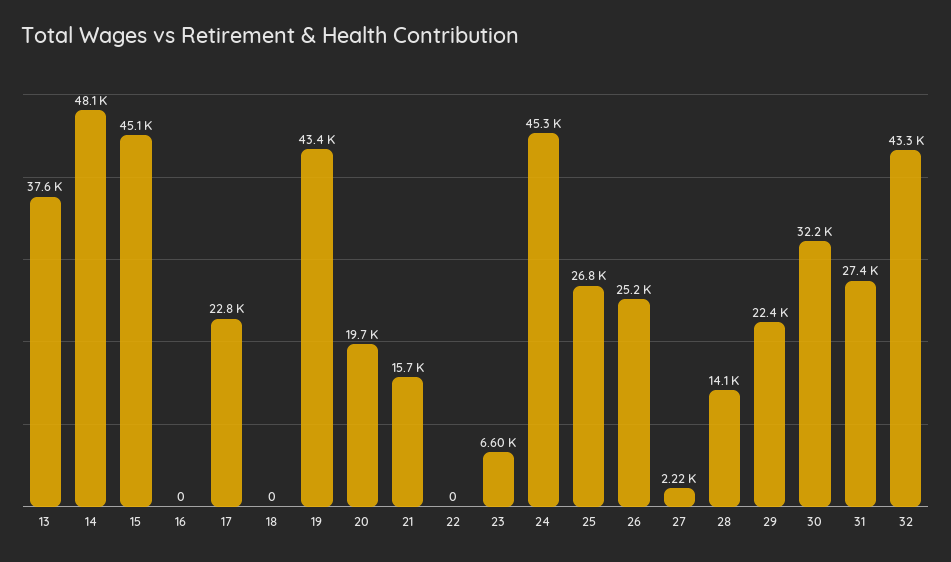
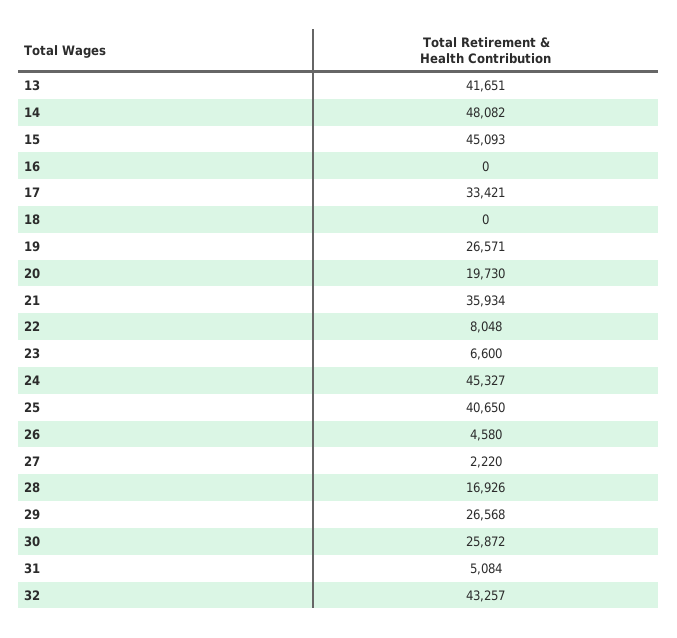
13: 37600 -> 41651
17: 22800 -> 33421
19: 43400 -> 26571
21: 15700 -> 35934
22: 0 -> 8048
25: 26800 -> 40650
26: 25200 -> 4580
28: 14100 -> 16926
29: 22400 -> 26568
30: 32200 -> 25872
31: 27400 -> 5084

